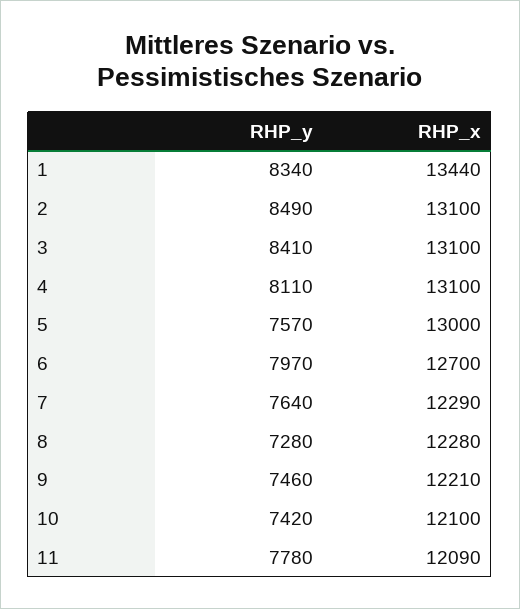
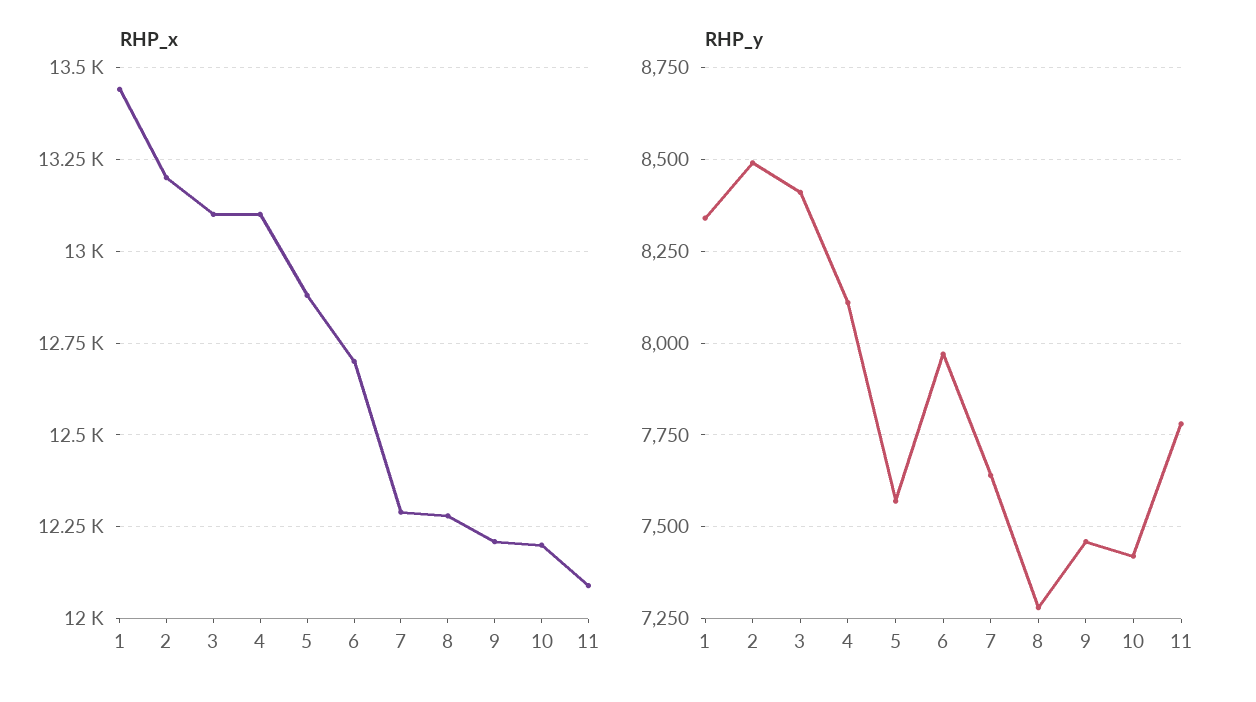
RHP_x, 2: 13100 -> 13200
RHP_x, 5: 13000 -> 12875
RHP_x, 10: 12100 -> 12200

